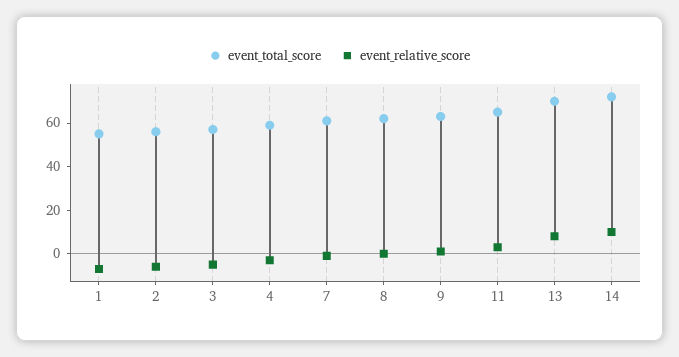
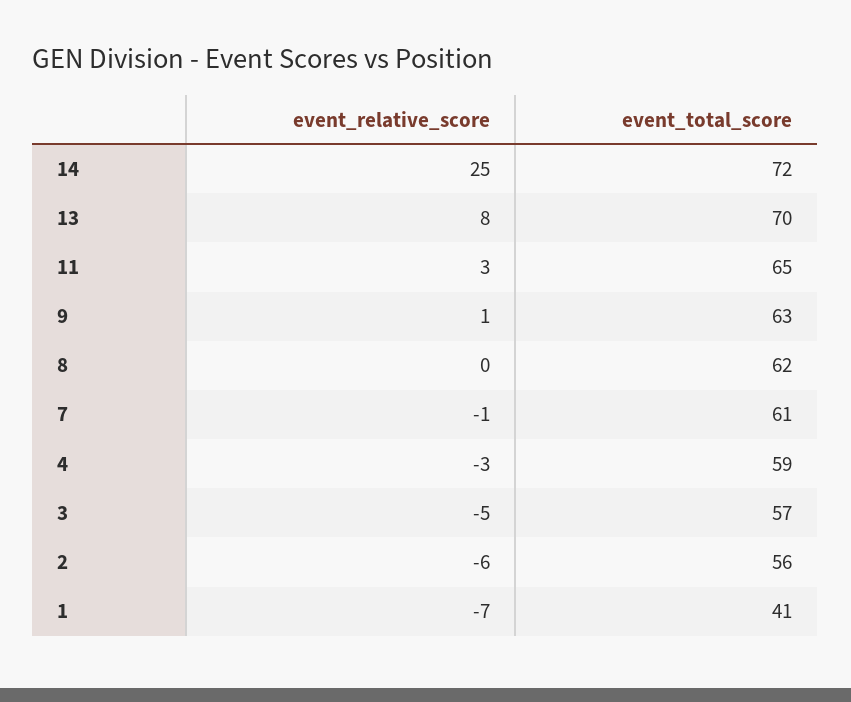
event_total_score, 1: 55 -> 41
event_relative_score, 14: 10 -> 25

